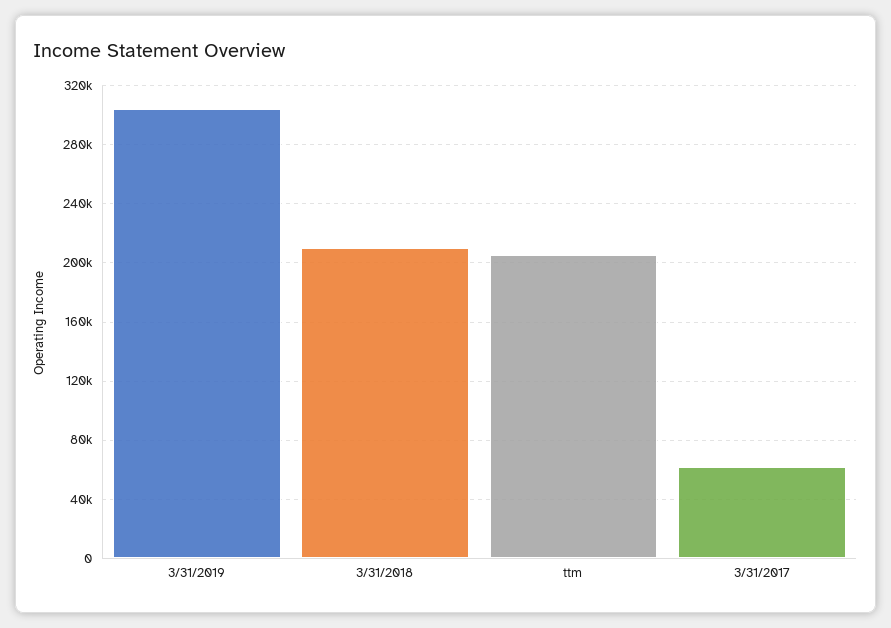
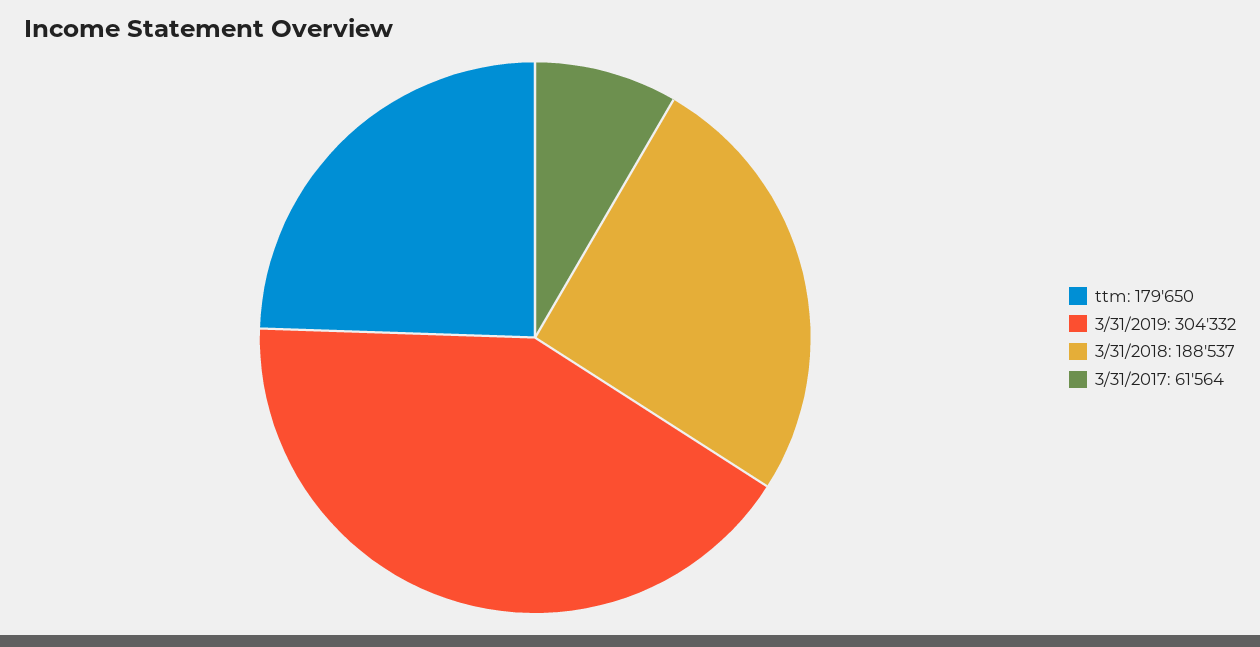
3/31/2018: 210000 -> 188537
ttm: 205000 -> 179650

